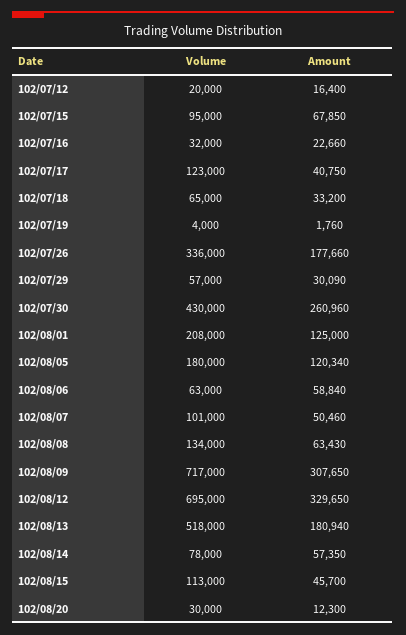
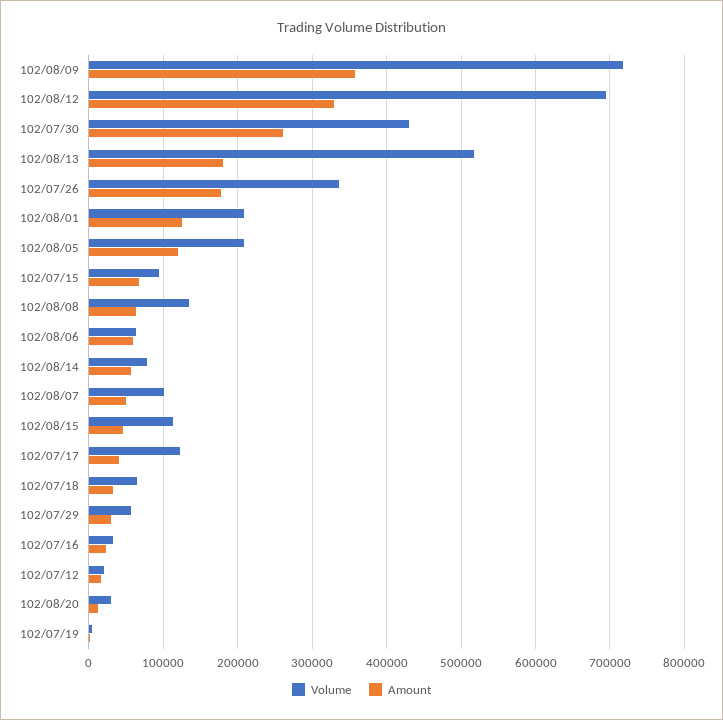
Volume, 102/08/05: 180000 -> 210000
Amount, 102/08/09: 307650 -> 360000

